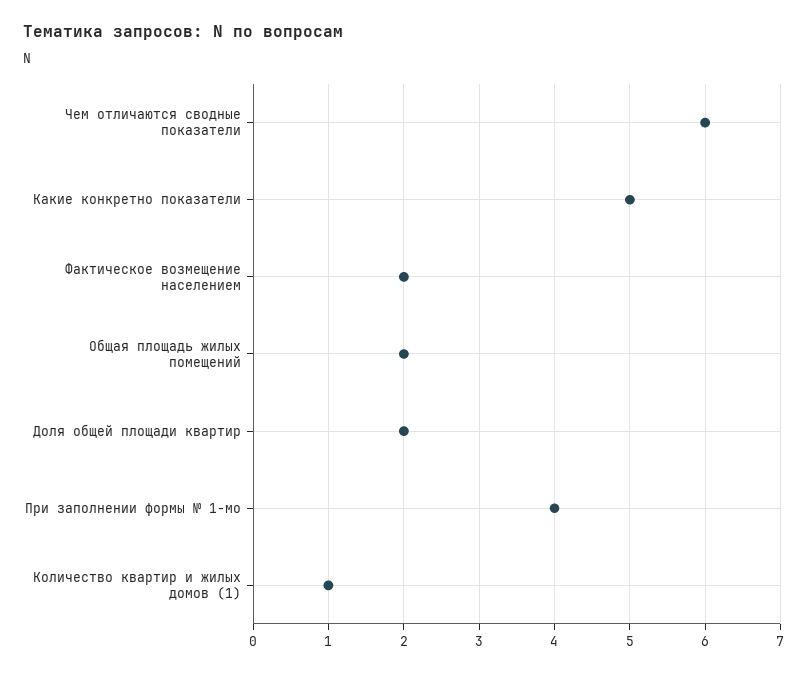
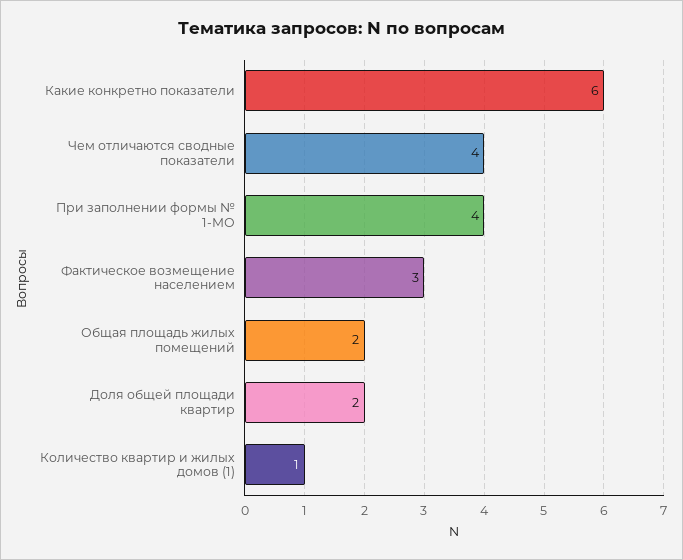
Чем отличаются сводные показатели: 6 -> 4
Какие конкретно показатели: 5 -> 6
Фактическое возмещение населением: 2 -> 3

